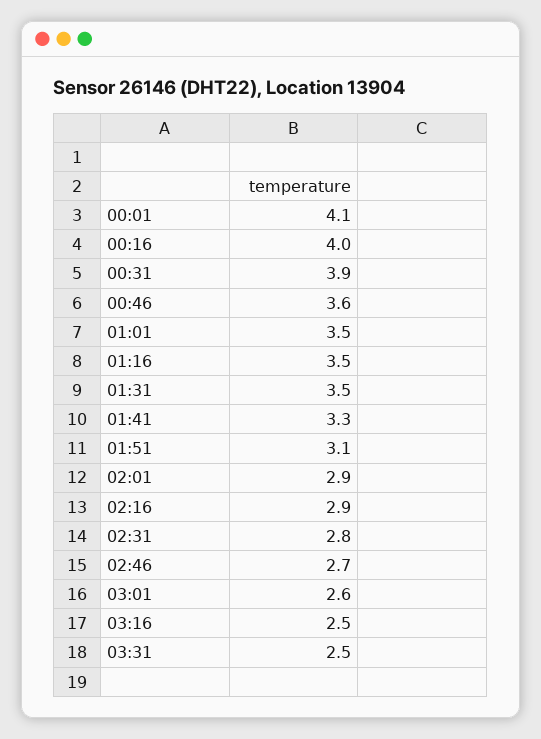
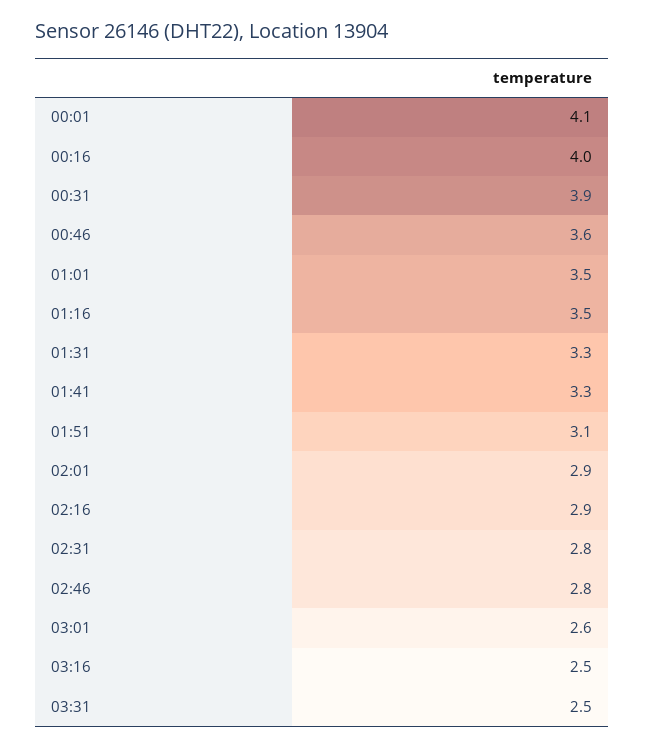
01:31: 3.5 -> 3.3
02:46: 2.7 -> 2.8

